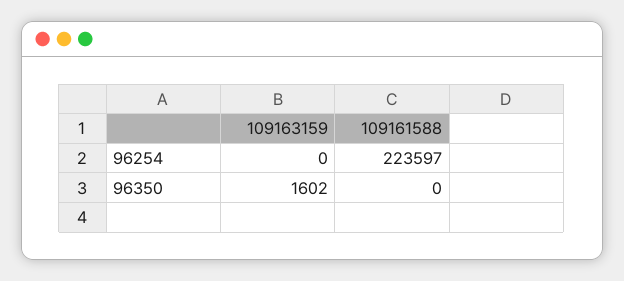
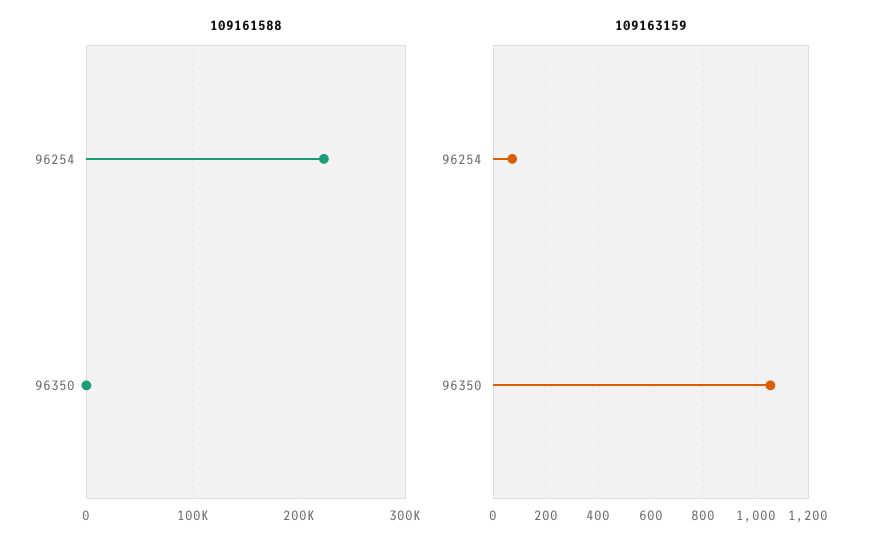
109163159, 96254: 0 -> 75
109163159, 96350: 1602 -> 1050

